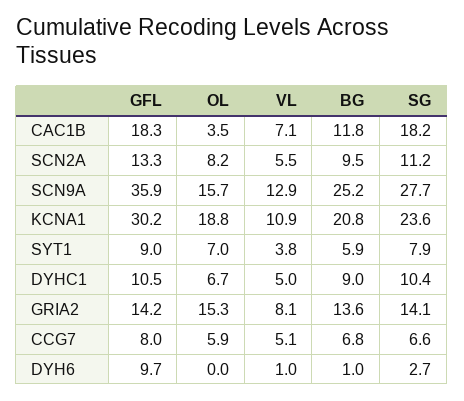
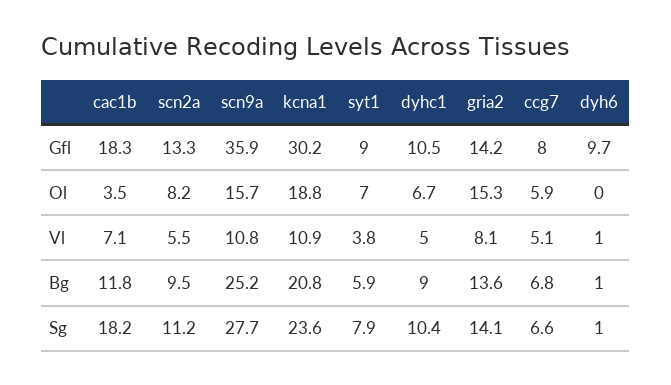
VL, SCN9A: 12.9 -> 10.8
SG, DYH6: 2.7 -> 1

